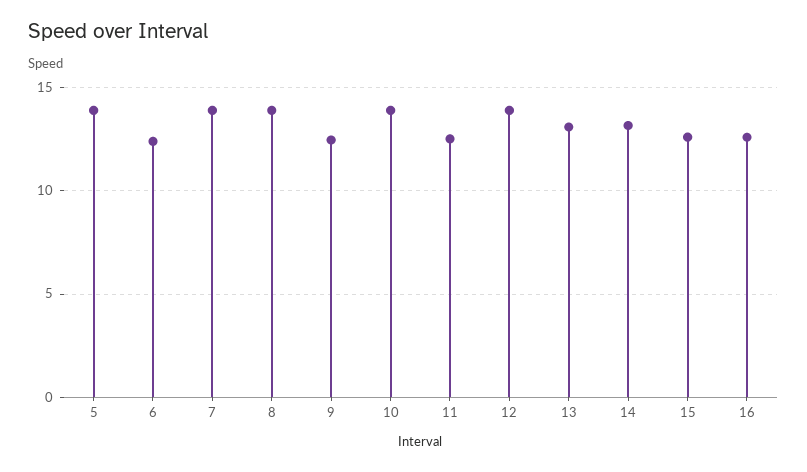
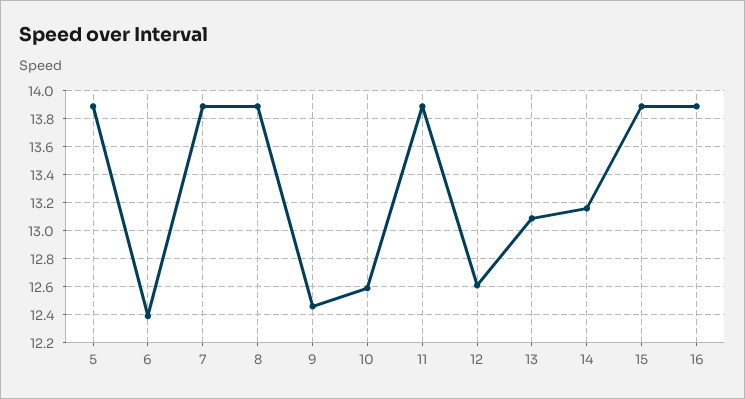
10: 14 -> 12.6
11: 12.5 -> 13.9
12: 14 -> 12.6
15: 12.5 -> 13.9
16: 12.5 -> 13.9

